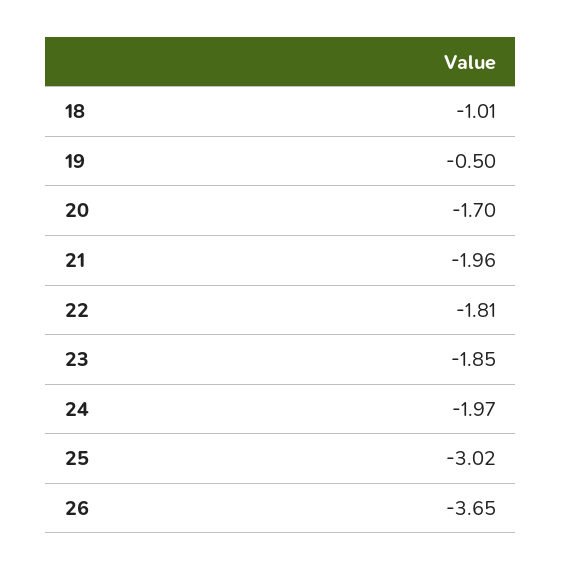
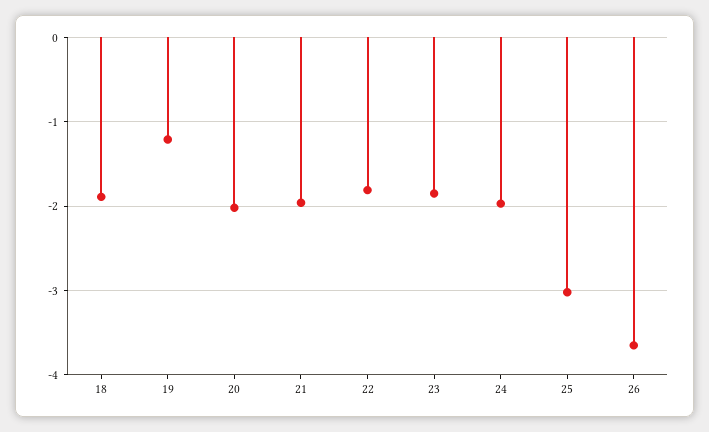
18: -1.01 -> -1.9
19: -0.5 -> -1.2
20: -1.7 -> -2

